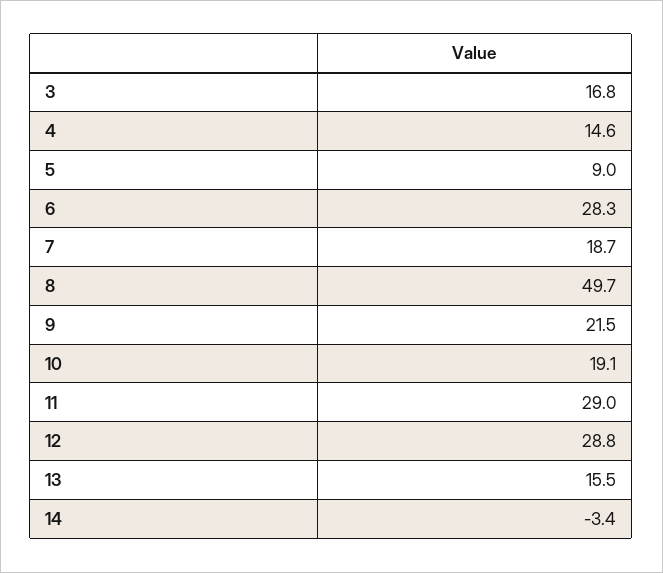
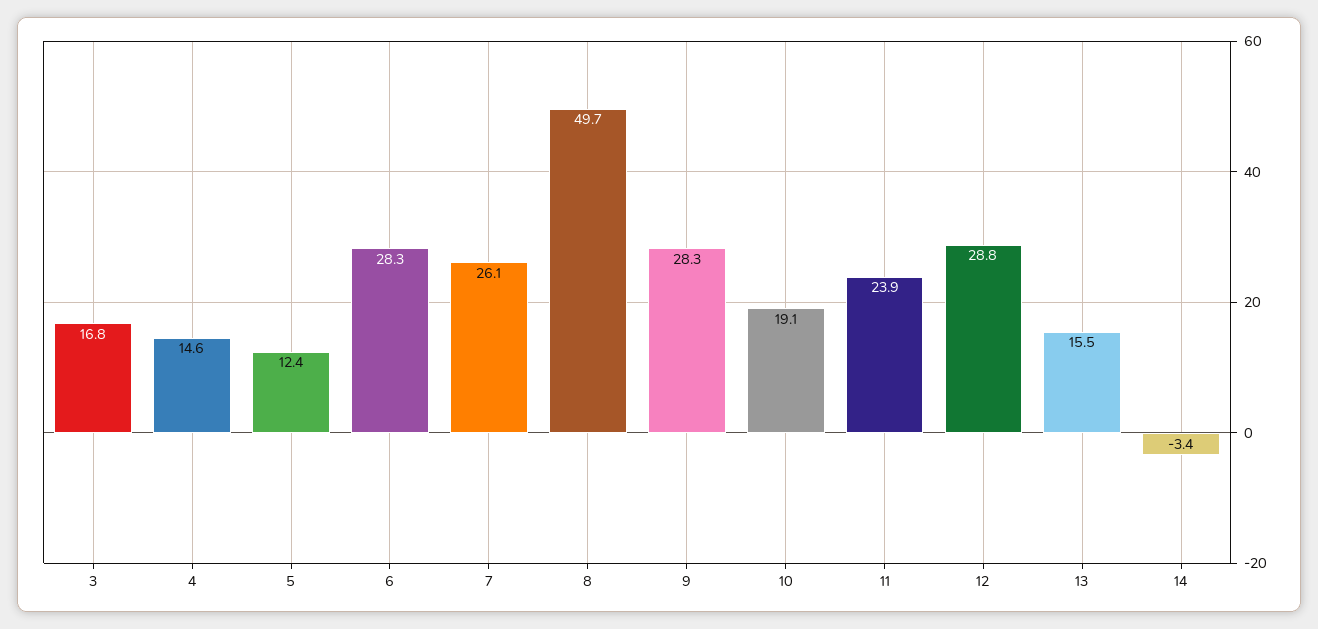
5: 9 -> 12.4
7: 18.7 -> 26.1
9: 21.5 -> 28.3
11: 29 -> 23.9

